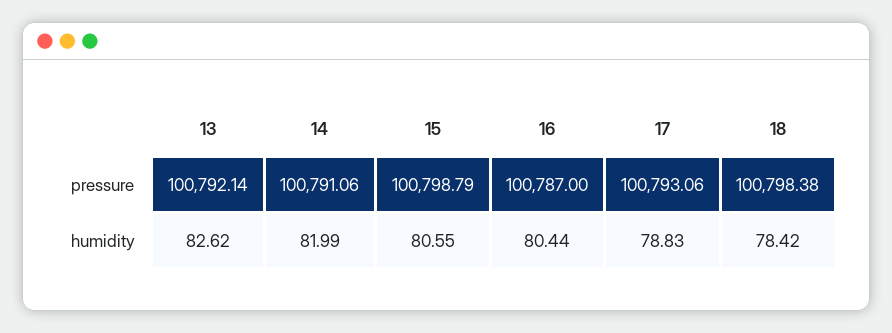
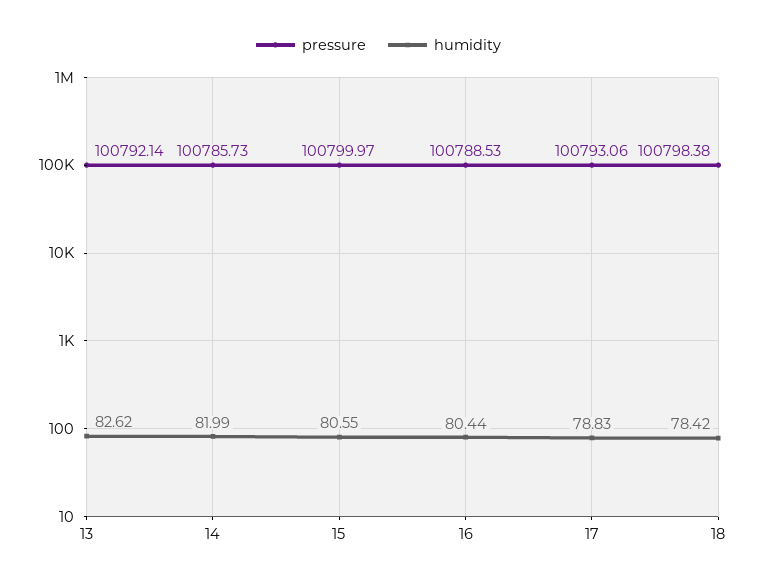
pressure, 14: 100791.06 -> 100785.73
pressure, 15: 100798.79 -> 100799.97
pressure, 16: 100787 -> 100788.53

